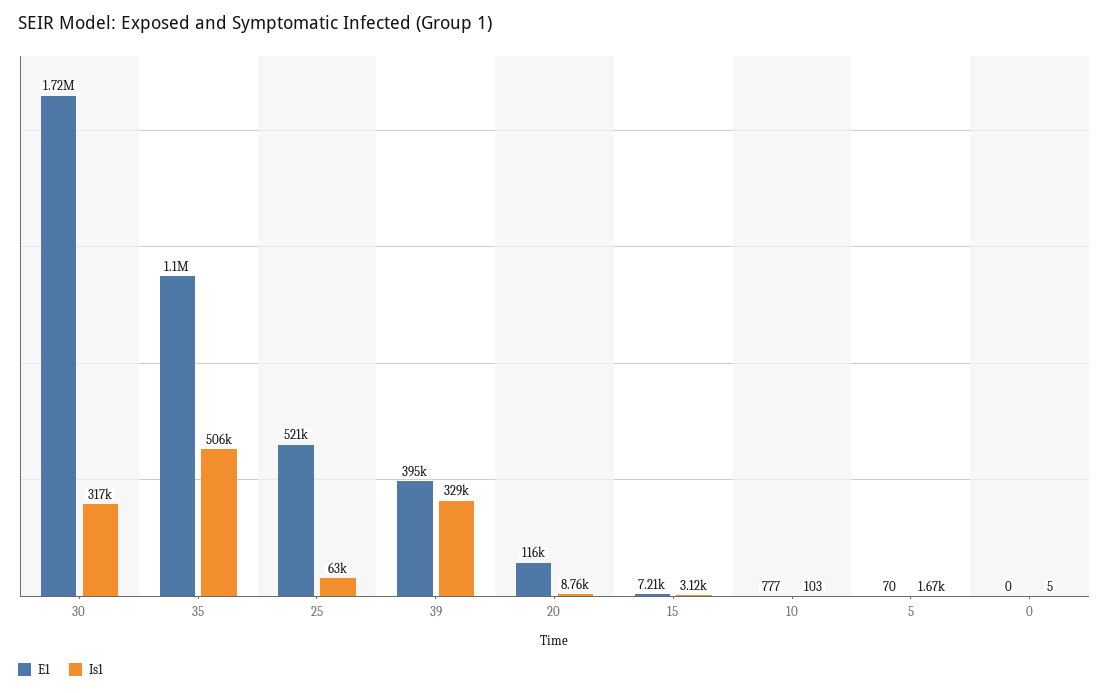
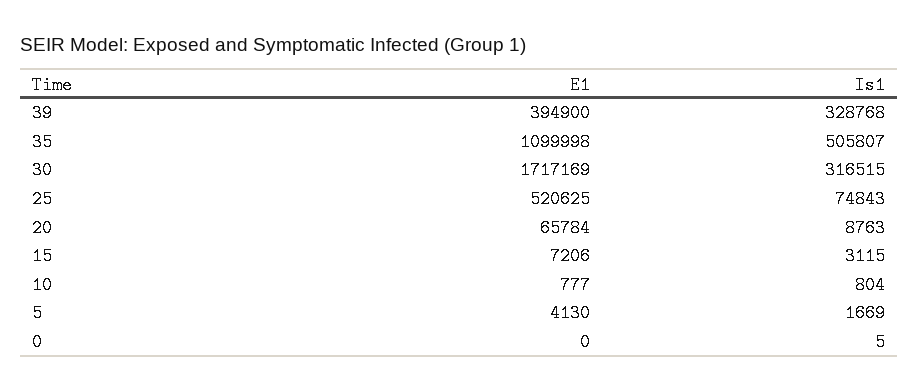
Is1, 25: 63000 -> 74843
E1, 20: 116000 -> 65784
Is1, 10: 103 -> 804
E1, 5: 70 -> 4130

